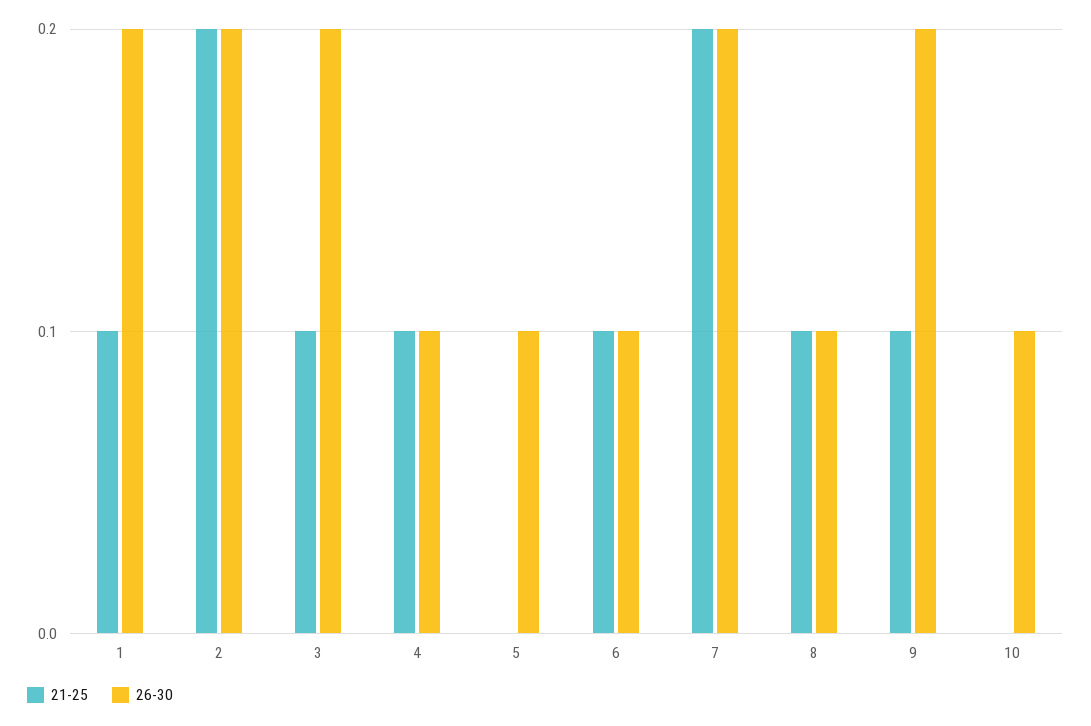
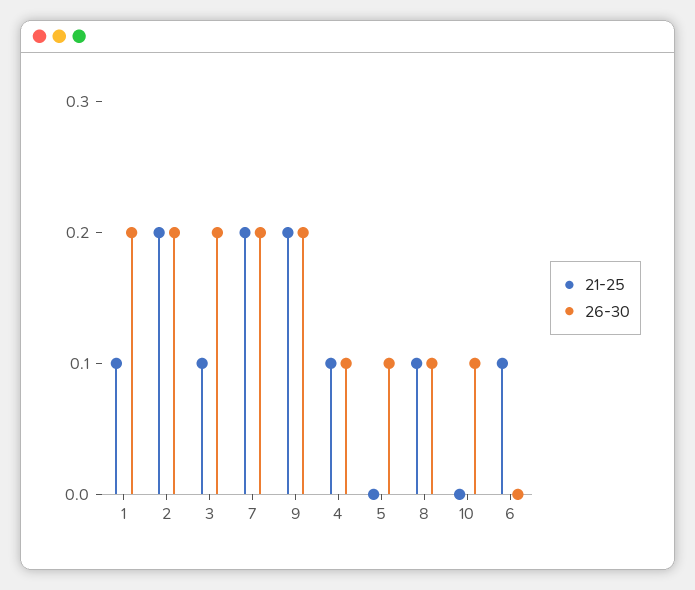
26-30, 6: 0.1 -> 0
21-25, 9: 0.1 -> 0.2

